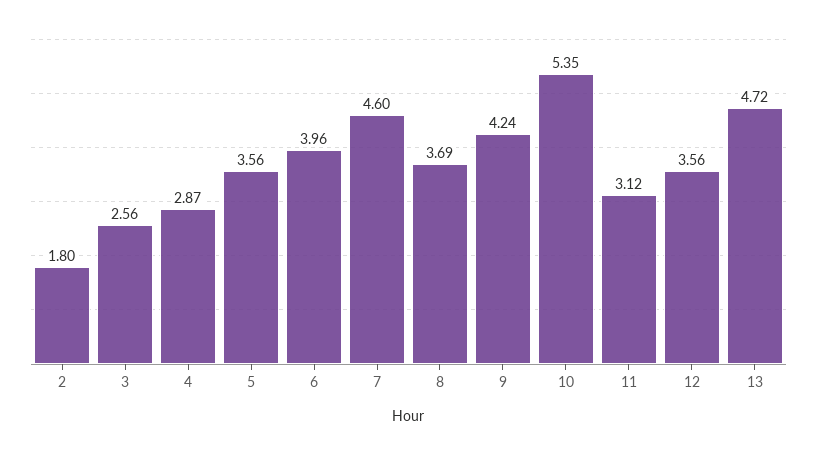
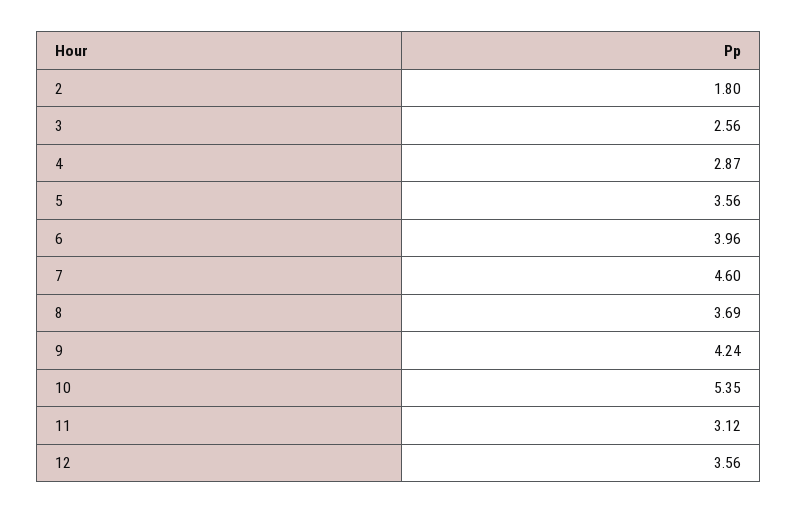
13: 4.72 -> none

